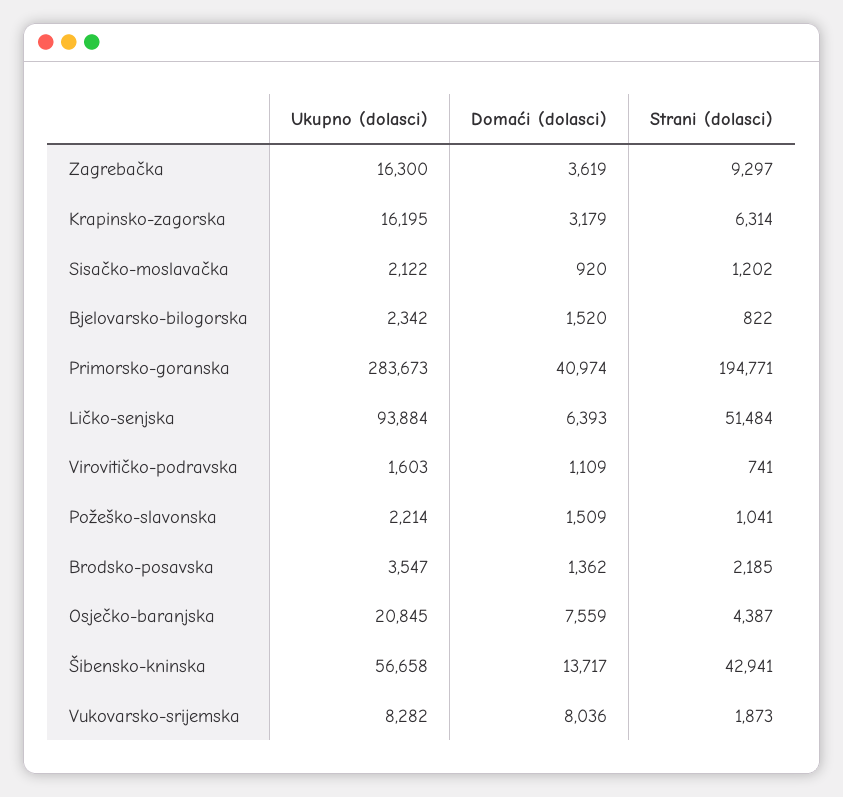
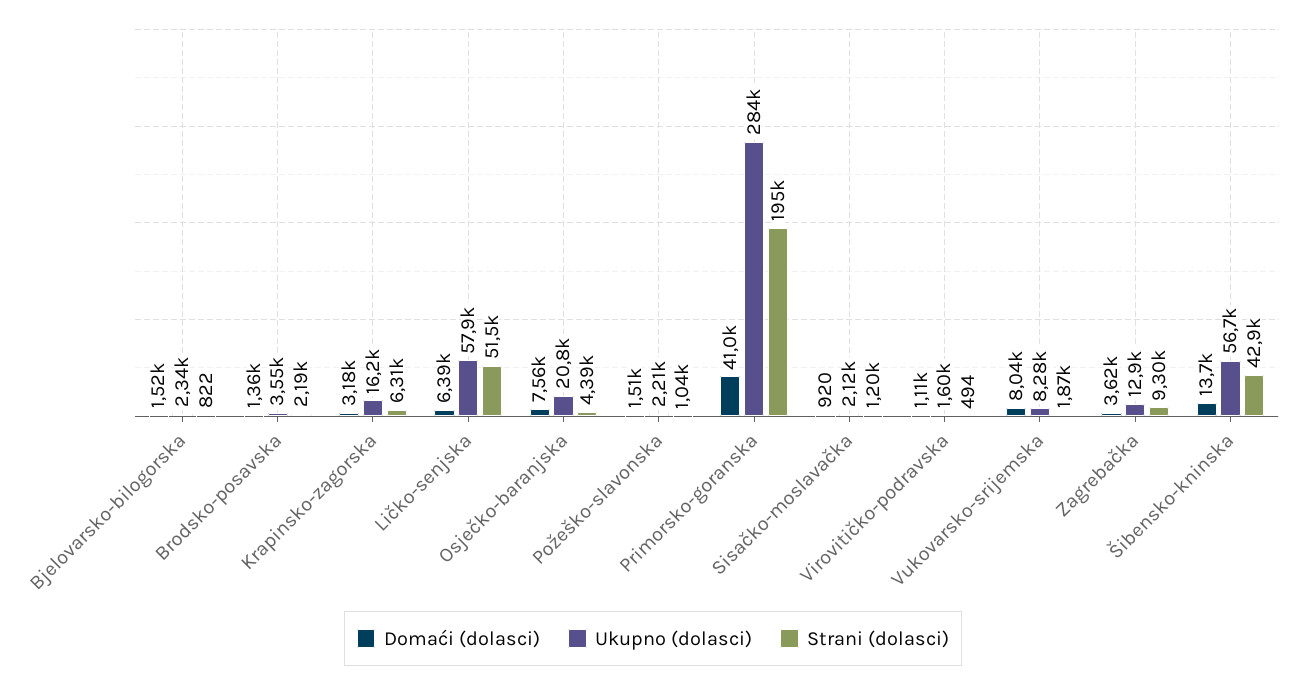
Ukupno (dolasci), Zagrebačka: 16300 -> 12900
Ukupno (dolasci), Ličko-senjska: 93884 -> 57900
Strani (dolasci), Virovitičko-podravska: 741 -> 494

